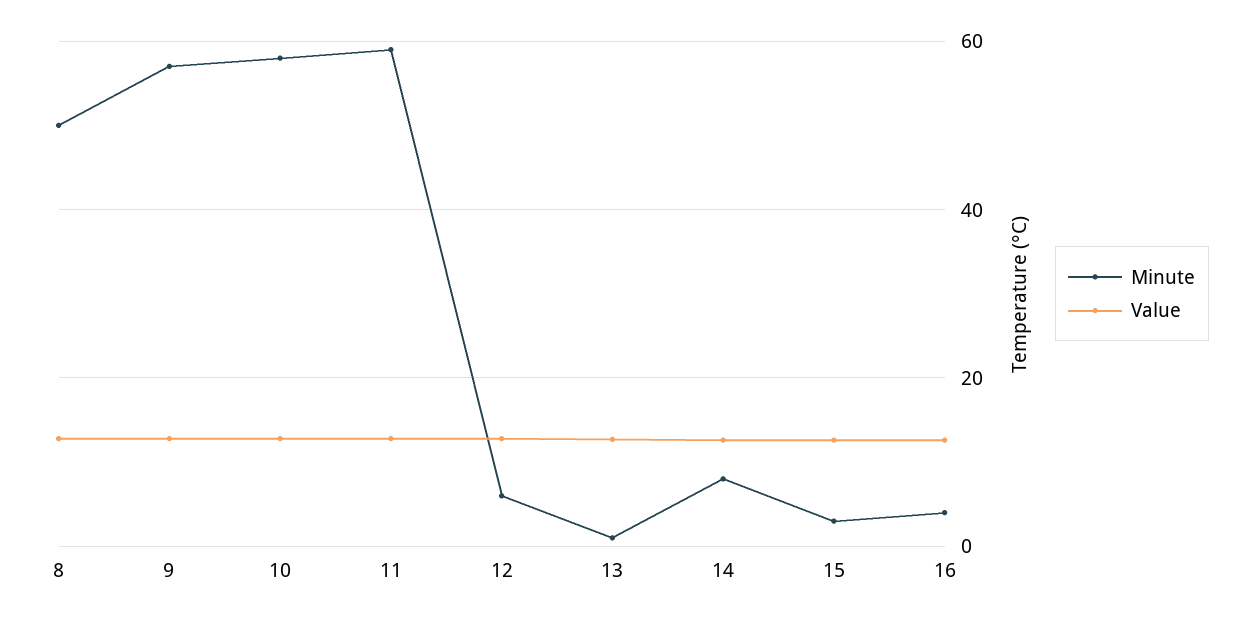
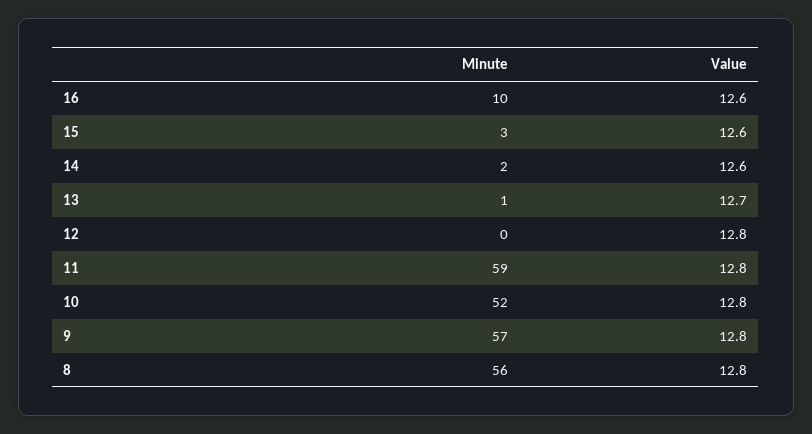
Minute, 8: 50 -> 56
Minute, 10: 58 -> 52
Minute, 12: 6 -> 0
Minute, 14: 8 -> 2
Minute, 16: 4 -> 10

